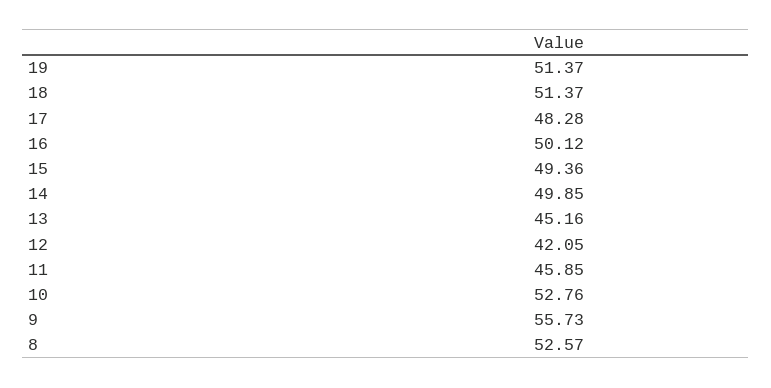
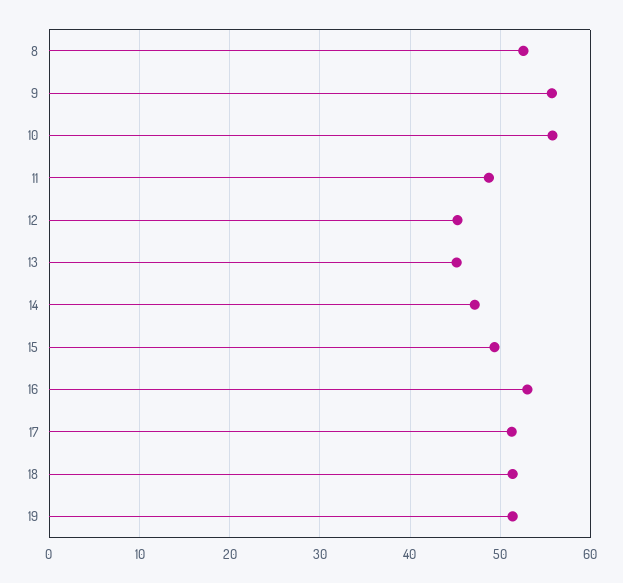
17: 48.28 -> 51
16: 50.12 -> 53
14: 49.85 -> 47
12: 42.05 -> 45
11: 45.85 -> 49
10: 52.76 -> 56

